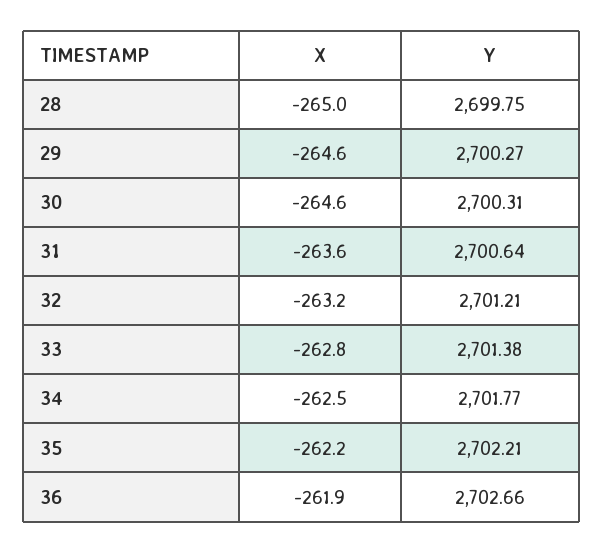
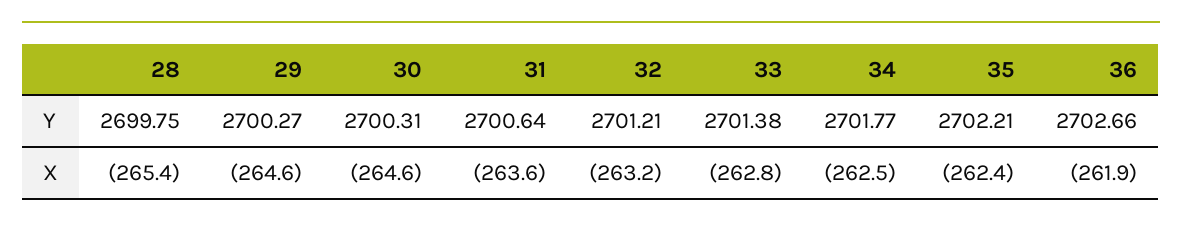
X, 28: -265 -> -265.4
X, 35: -262.2 -> -262.4

